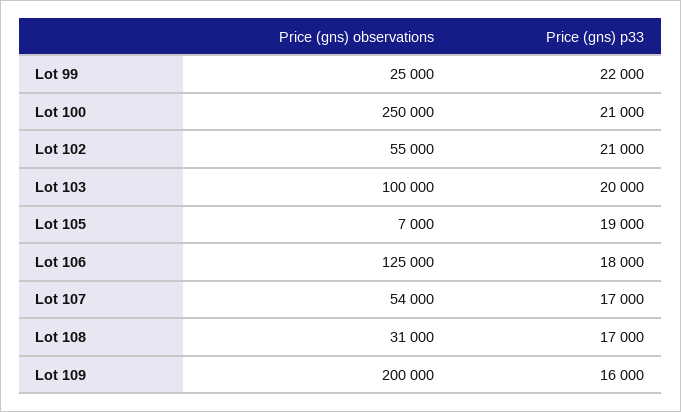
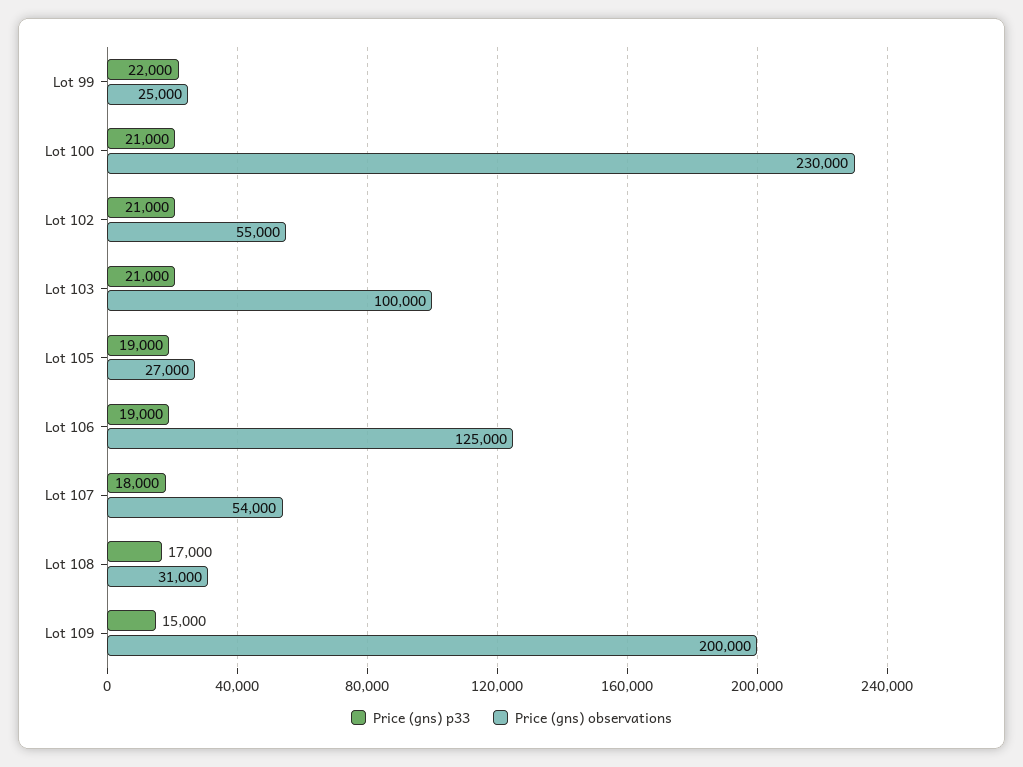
Price (gns) observations, Lot 100: 250000 -> 230000
Price (gns) p33, Lot 103: 20000 -> 21000
Price (gns) observations, Lot 105: 7000 -> 27000
Price (gns) p33, Lot 106: 18000 -> 19000
Price (gns) p33, Lot 107: 17000 -> 18000
Price (gns) p33, Lot 109: 16000 -> 15000

